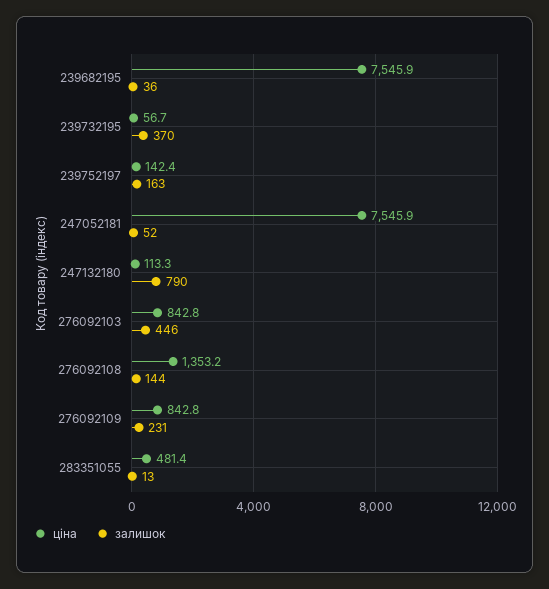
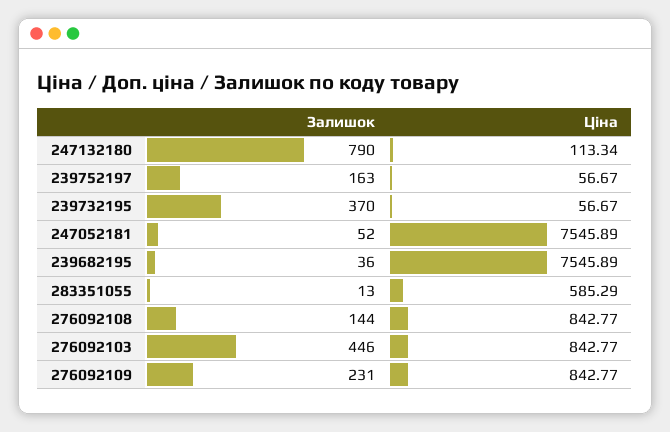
ціна, 239752197: 142.4 -> 56.67
ціна, 276092108: 1353.2 -> 842.77
ціна, 283351055: 481.4 -> 585.29

